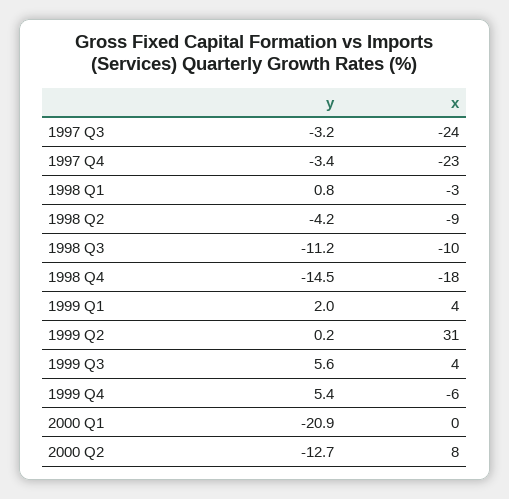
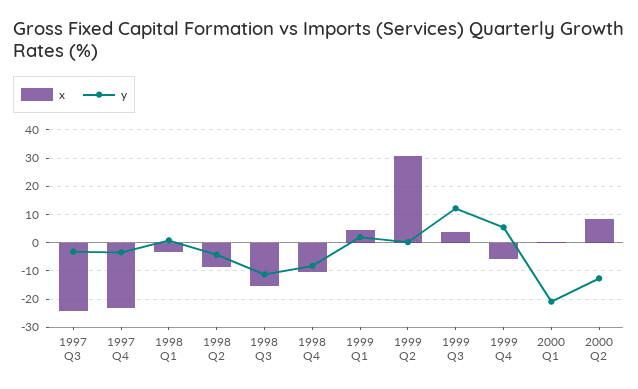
x, 1998 Q3: -10 -> -15
y, 1998 Q4: -14.5 -> -7.5
x, 1998 Q4: -18 -> -10
y, 1999 Q3: 5.6 -> 12.5

